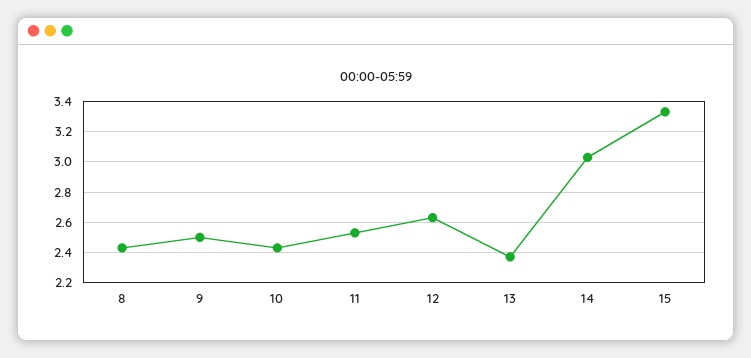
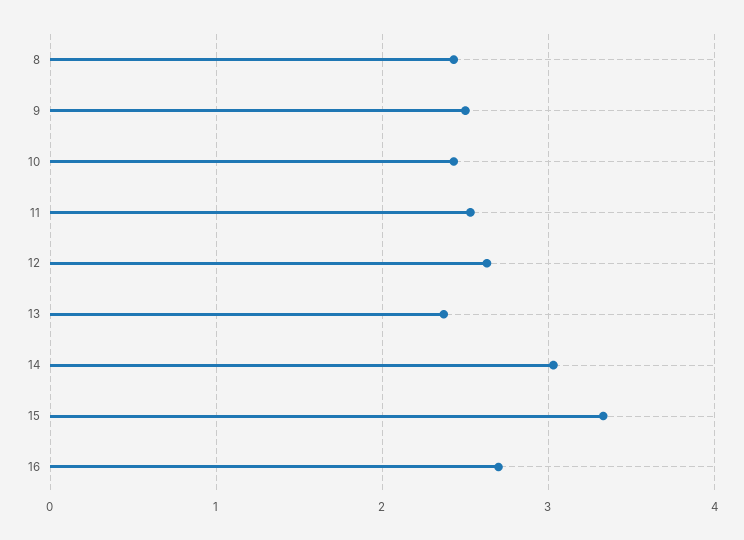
16: none -> 2.7

